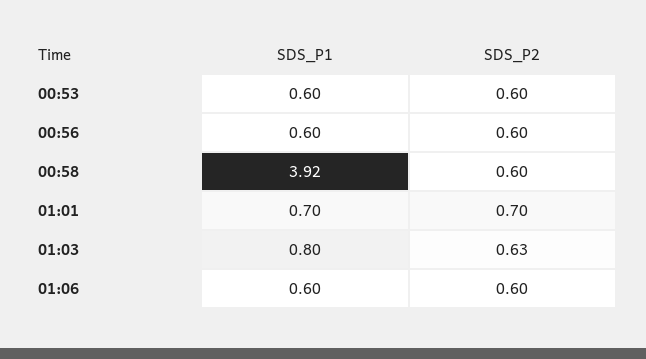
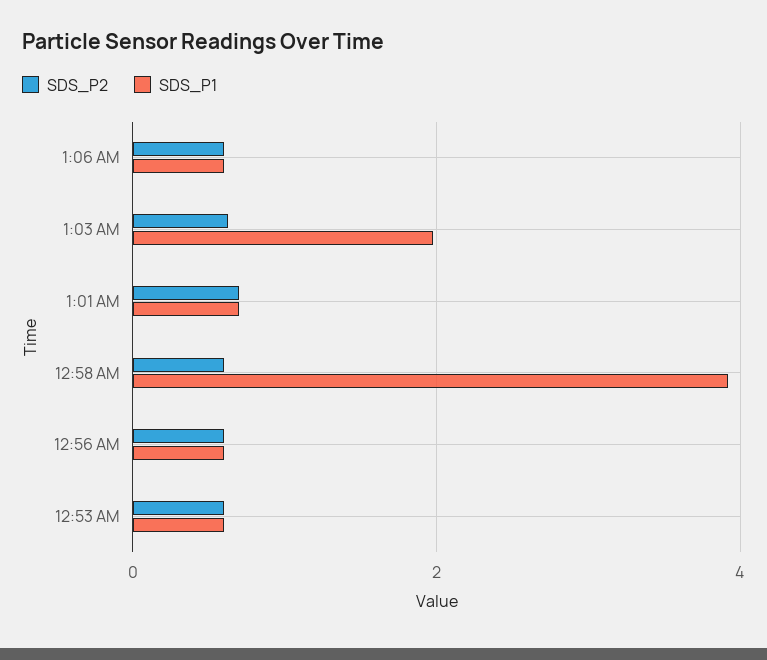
SDS_P1, 01:03: 0.8 -> 2

